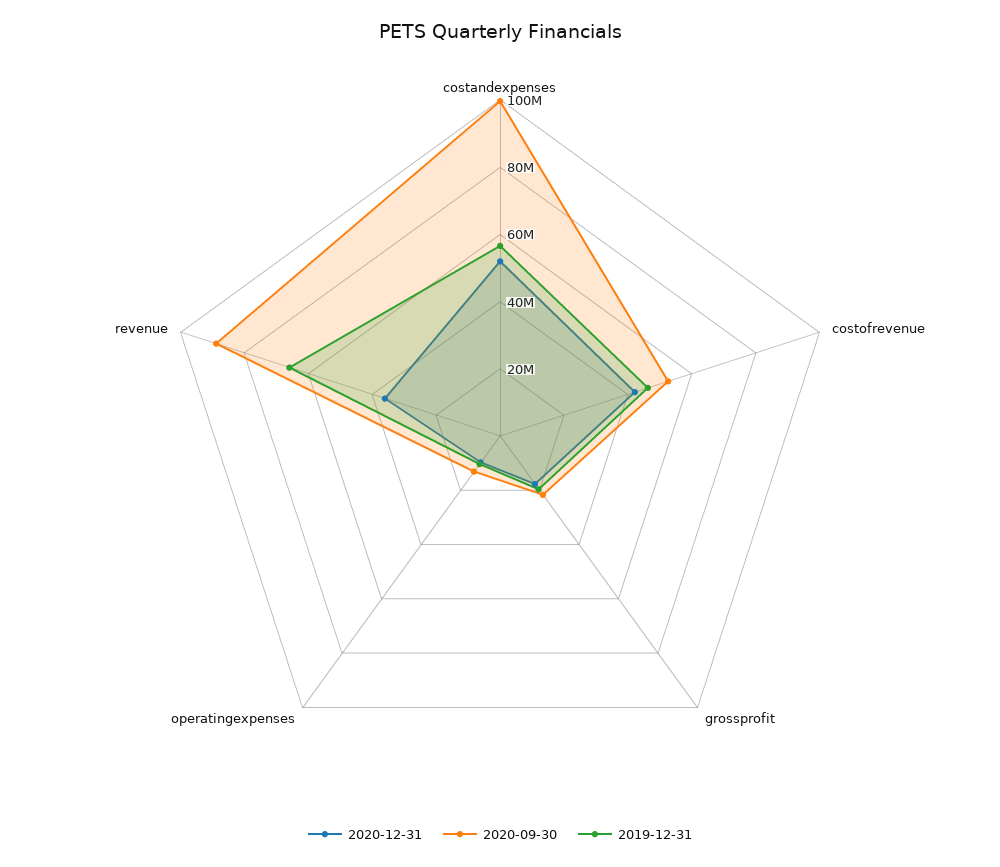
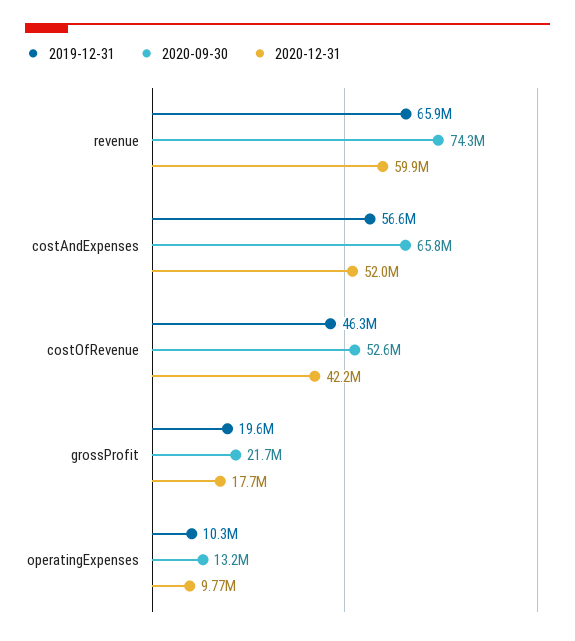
2020-09-30, costandexpenses: 100000000 -> 65800000
2020-12-31, revenue: 35000000 -> 59900000
2020-09-30, revenue: 90000000 -> 74300000

